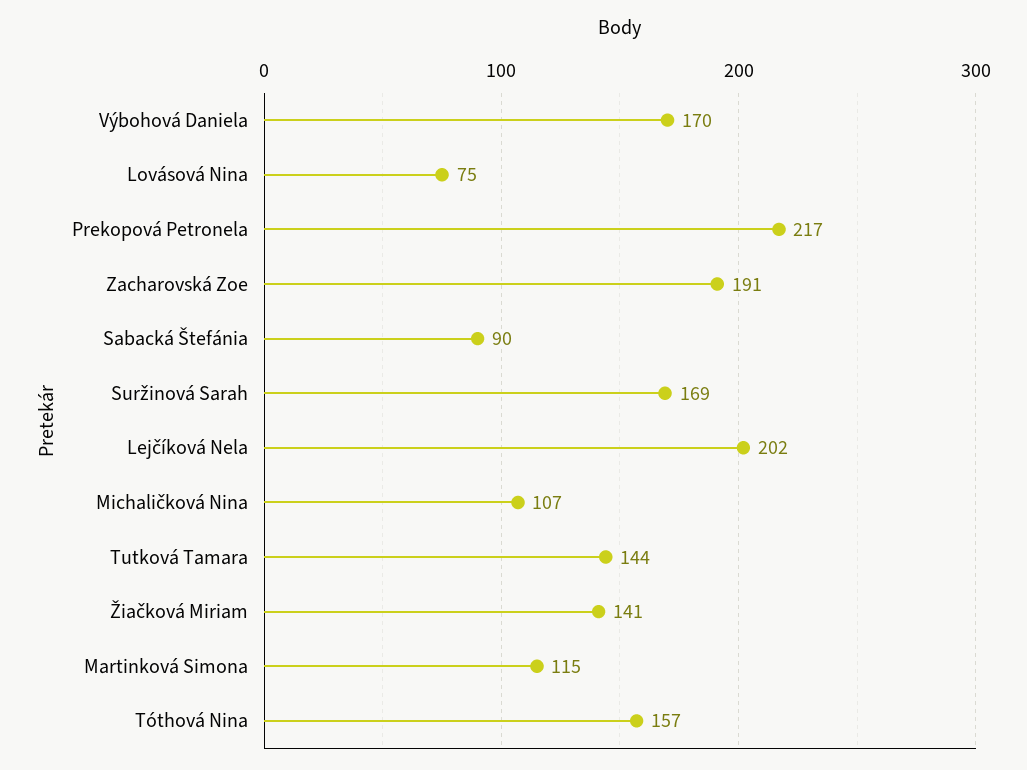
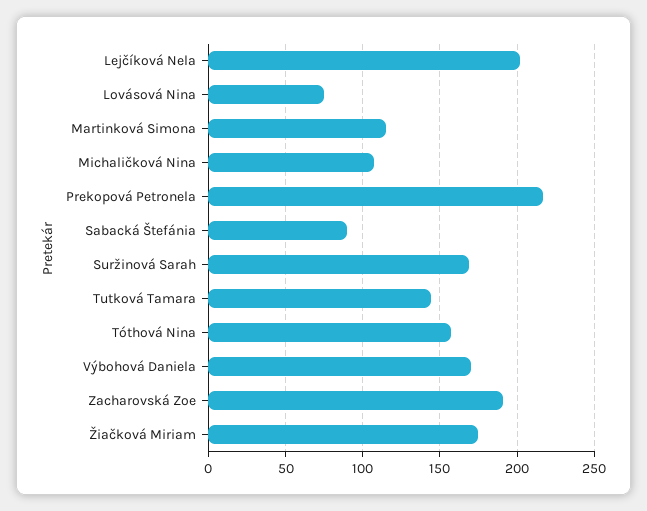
Žiačková Miriam: 141 -> 175

